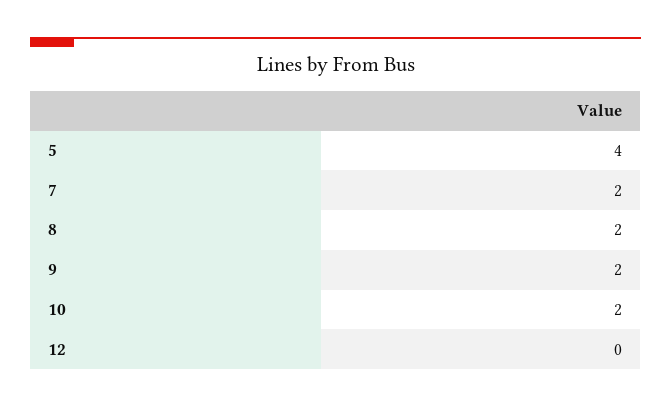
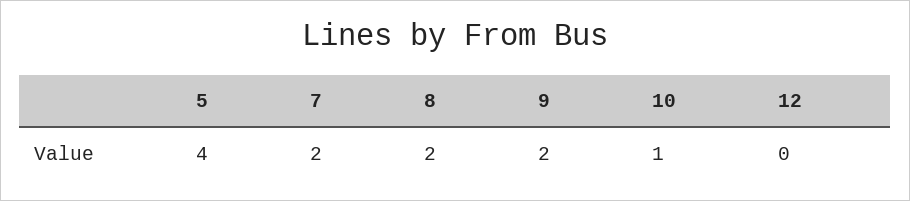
10: 2 -> 1

